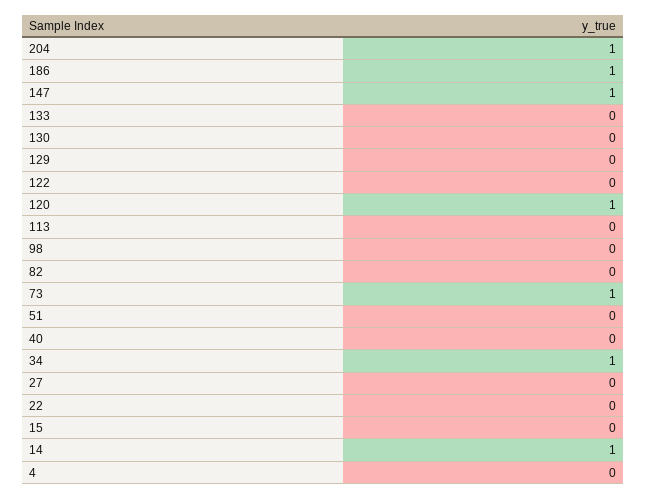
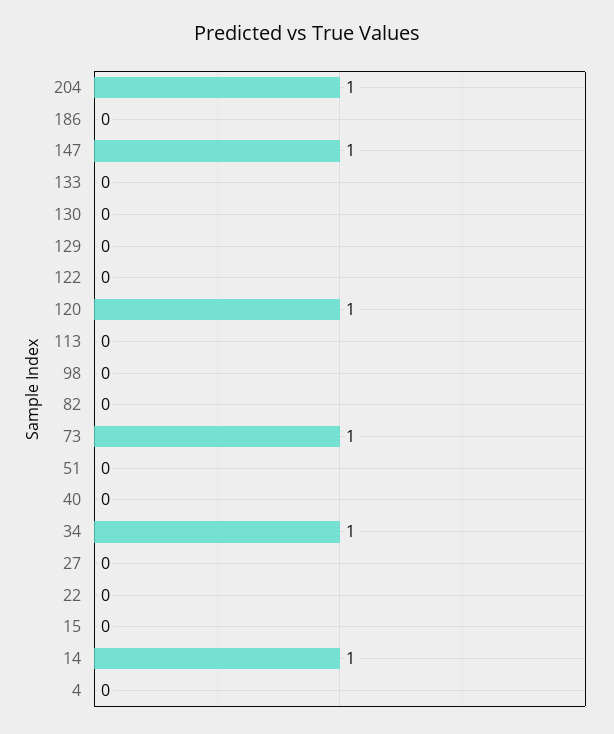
186: 1 -> 0

